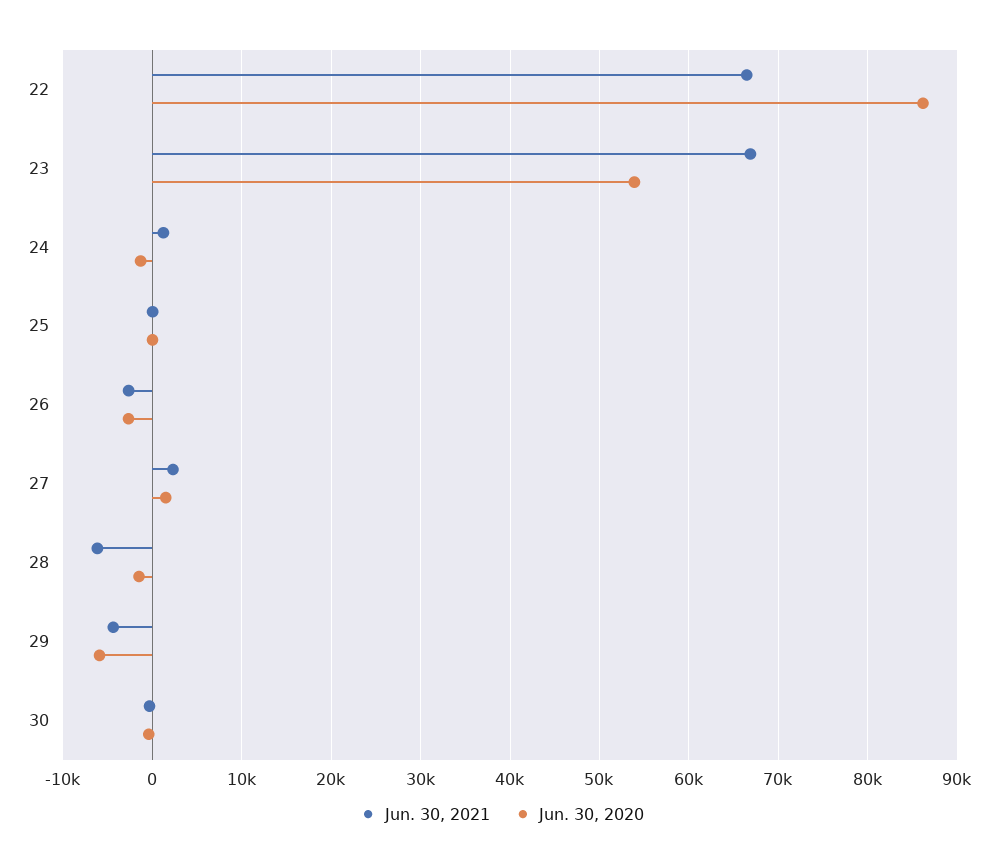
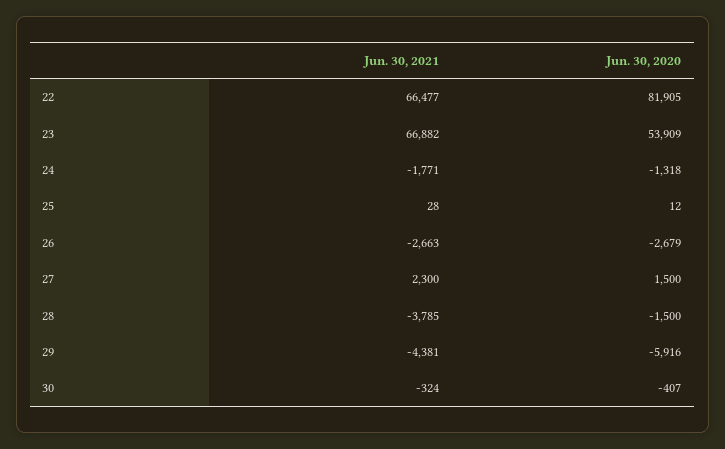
Jun. 30, 2020, 22: 86000 -> 81905
Jun. 30, 2021, 24: 1000 -> -1771
Jun. 30, 2021, 28: -6000 -> -3785

